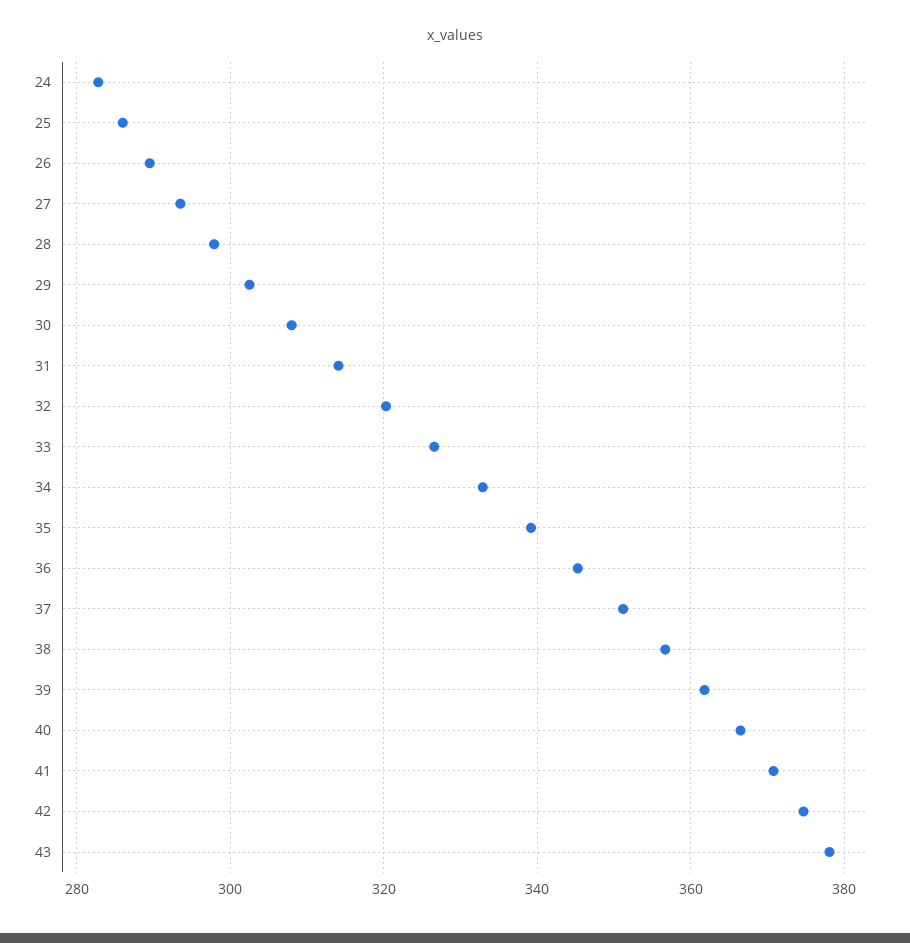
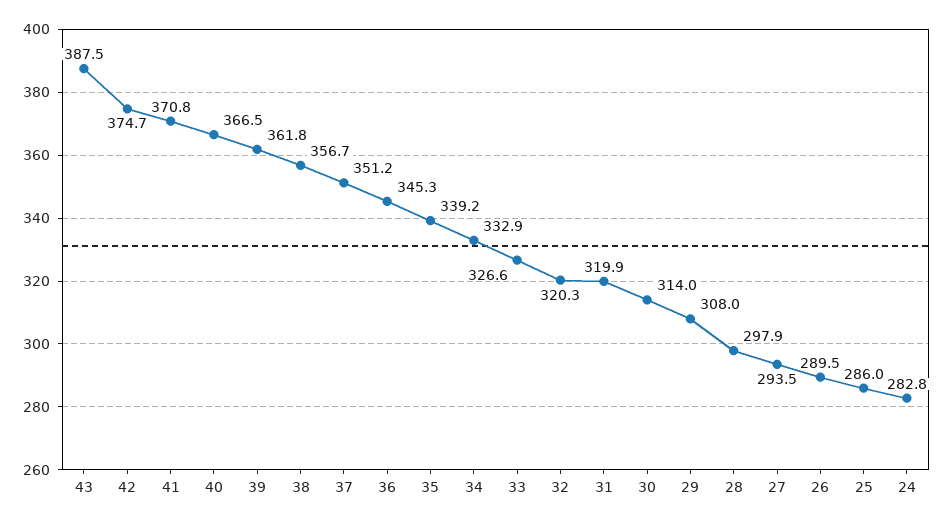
29: 302 -> 308
30: 308 -> 314
31: 314 -> 319.9
43: 378 -> 387.5

